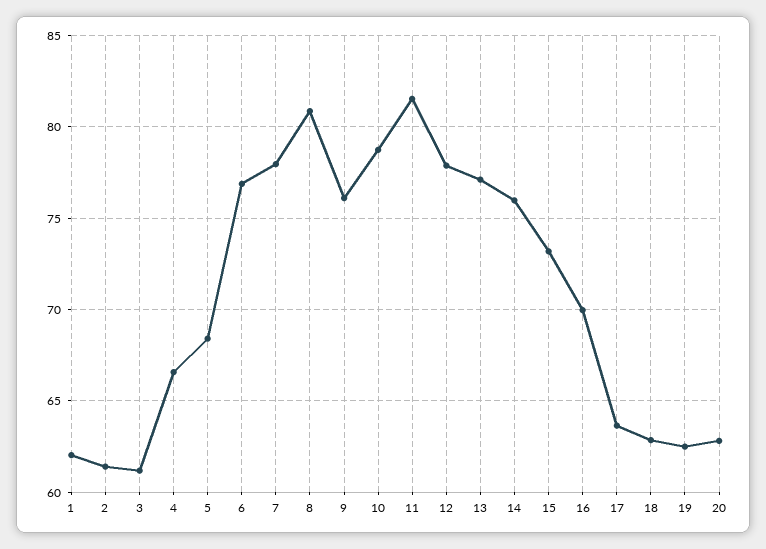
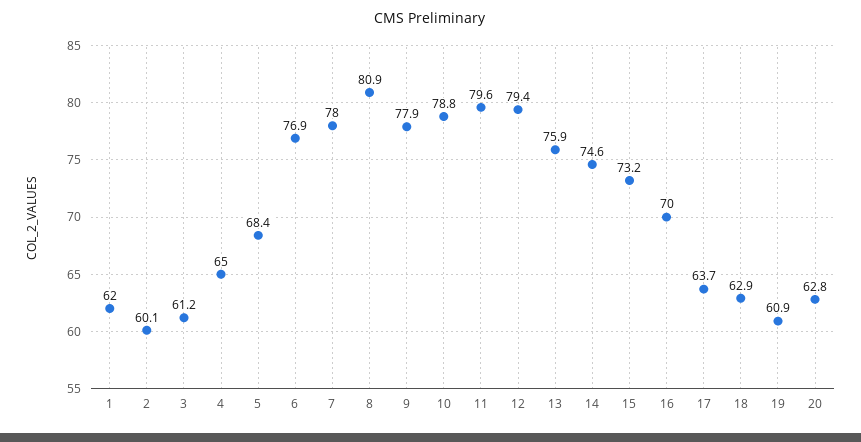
2: 61.5 -> 60.1
4: 66.5 -> 65
9: 76 -> 77.9
11: 81.5 -> 79.6
12: 78 -> 79.4
13: 77 -> 75.9
14: 76 -> 74.6
19: 62.5 -> 60.9

